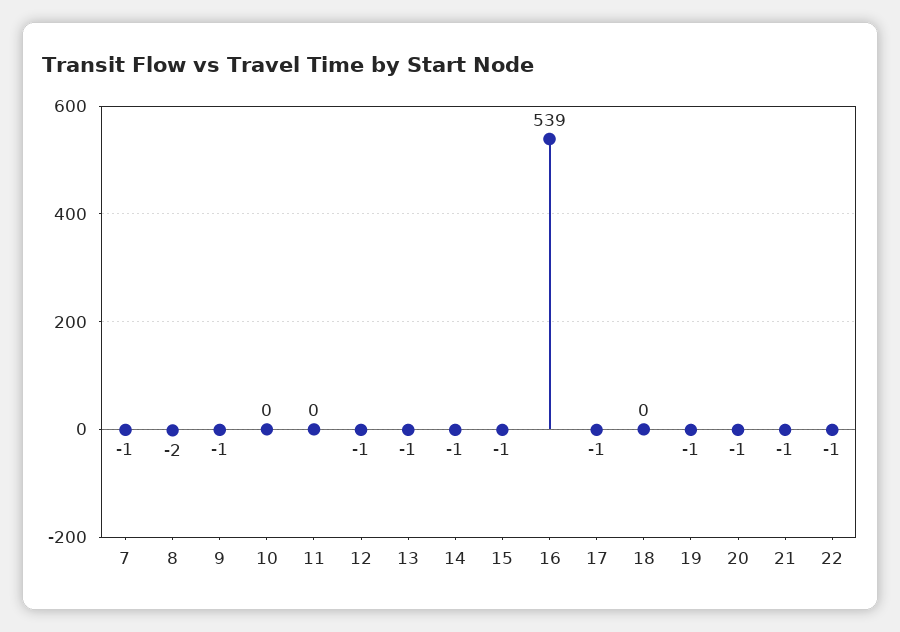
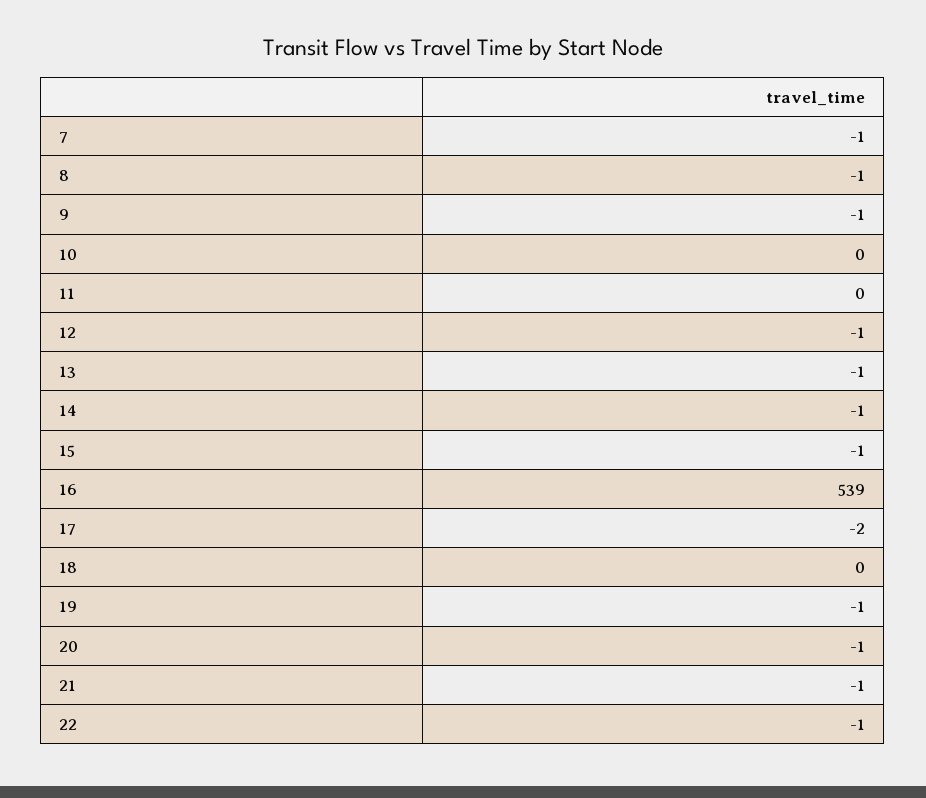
8: -2 -> -1
17: -1 -> -2

